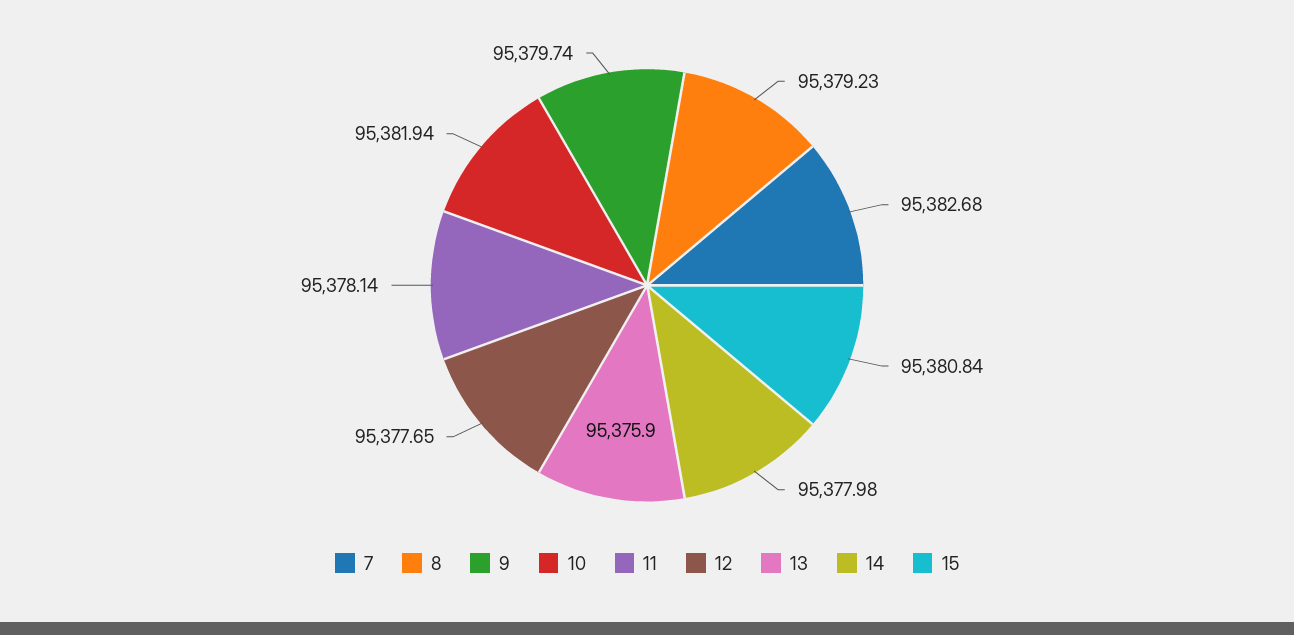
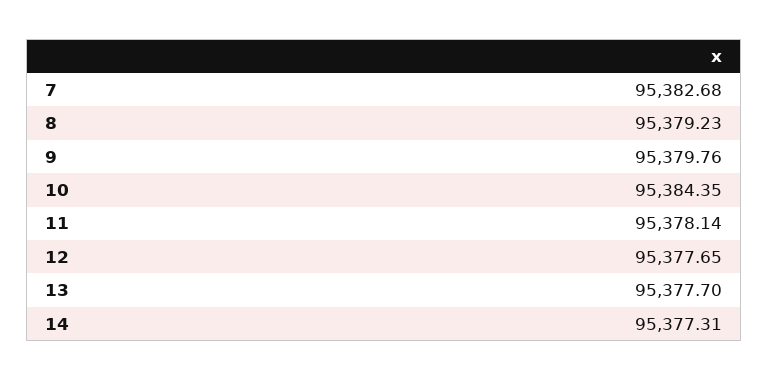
9: 95379.74 -> 95379.76
10: 95381.94 -> 95384.35
13: 95375.9 -> 95377.7
14: 95377.98 -> 95377.31
15: 95380.84 -> none

